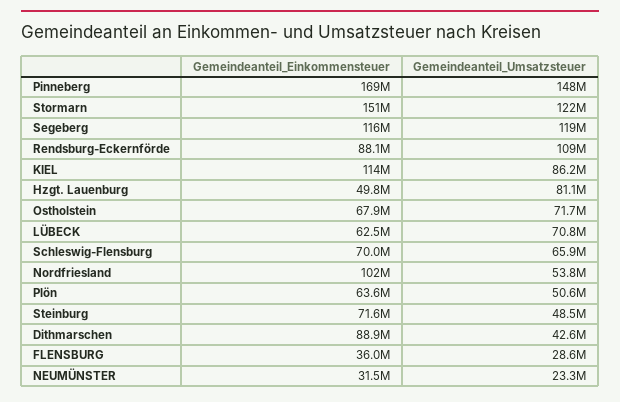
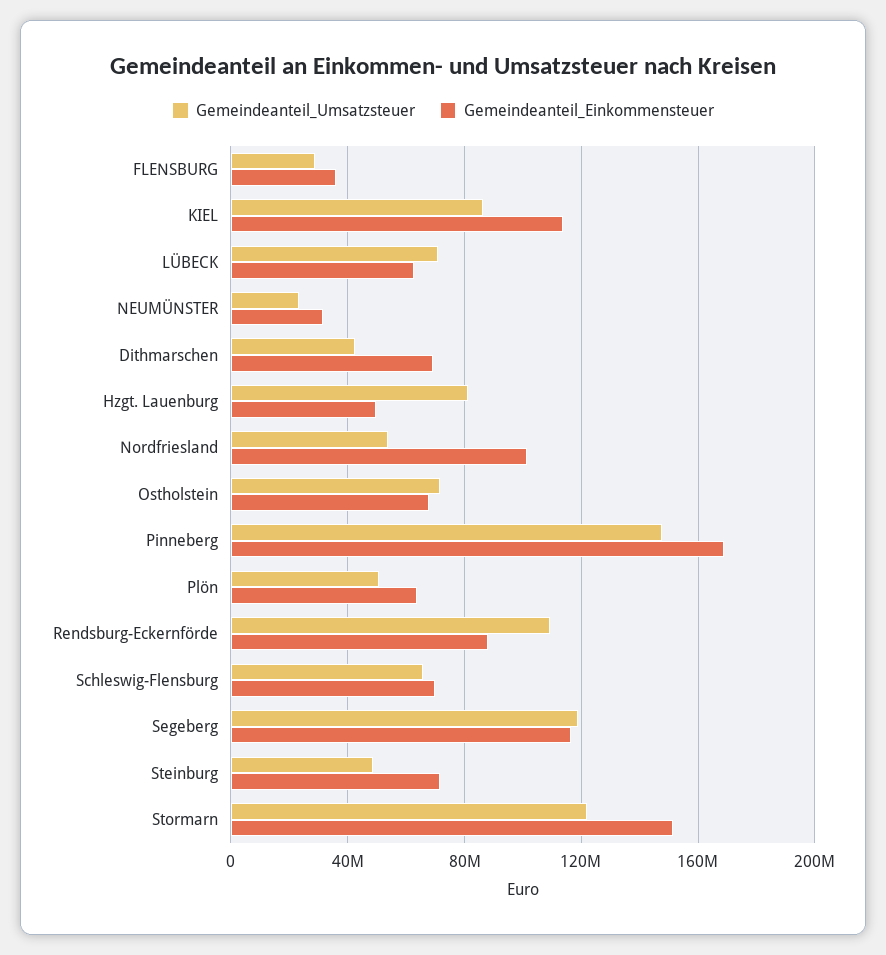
Gemeindeanteil_Einkommensteuer, Dithmarschen: 88900000 -> 70000000

